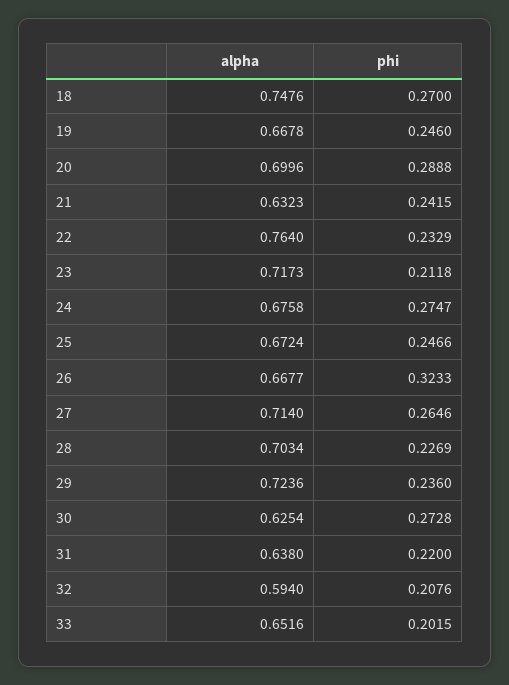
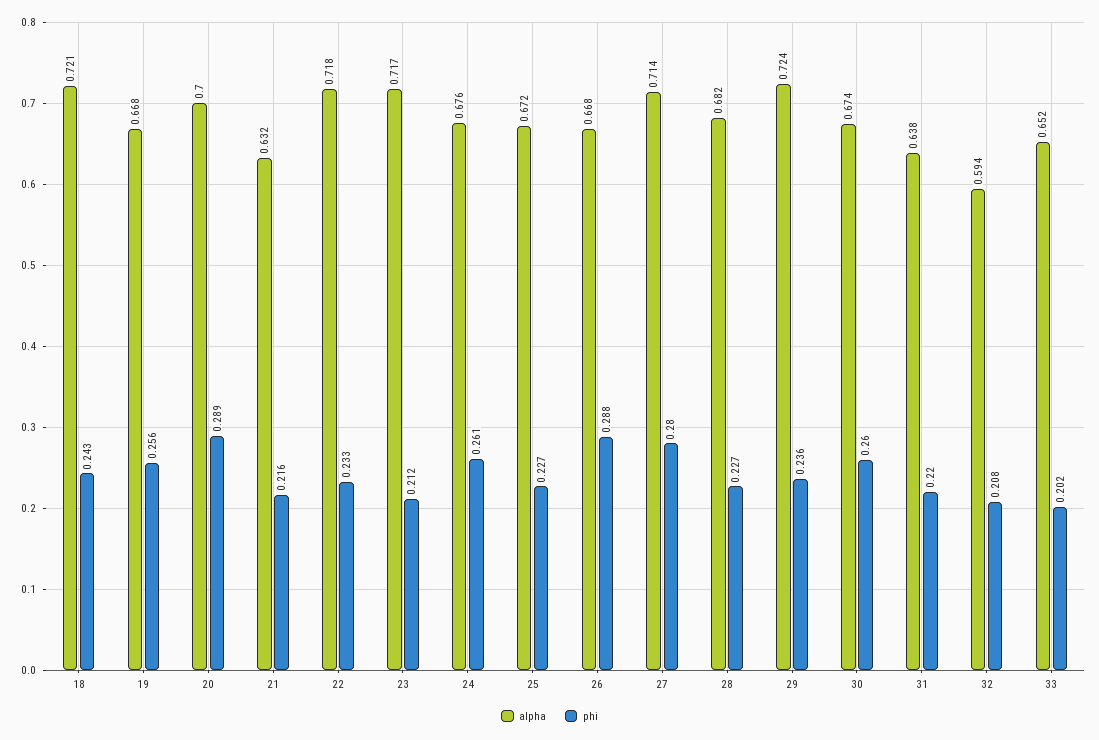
alpha, 18: 0.7476 -> 0.721
phi, 18: 0.27 -> 0.243
phi, 19: 0.246 -> 0.256
phi, 21: 0.2415 -> 0.216
alpha, 22: 0.764 -> 0.718
phi, 24: 0.2747 -> 0.261
phi, 25: 0.2466 -> 0.227
phi, 26: 0.3233 -> 0.288
phi, 27: 0.2646 -> 0.28
alpha, 28: 0.7034 -> 0.682
alpha, 30: 0.6254 -> 0.674
phi, 30: 0.2728 -> 0.26

